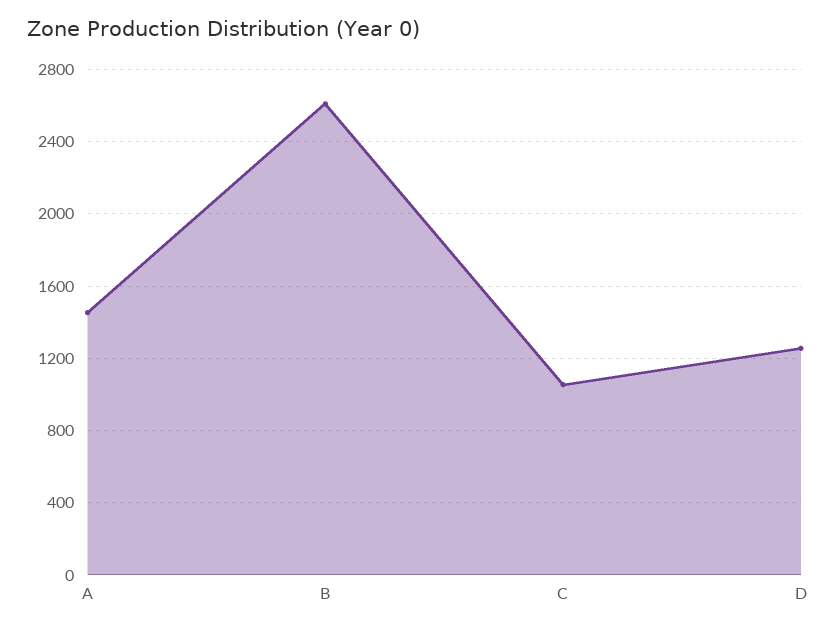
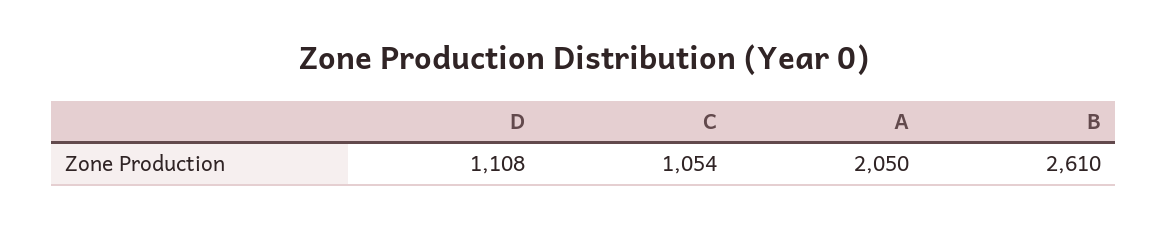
A: 1450 -> 2050
D: 1250 -> 1108

